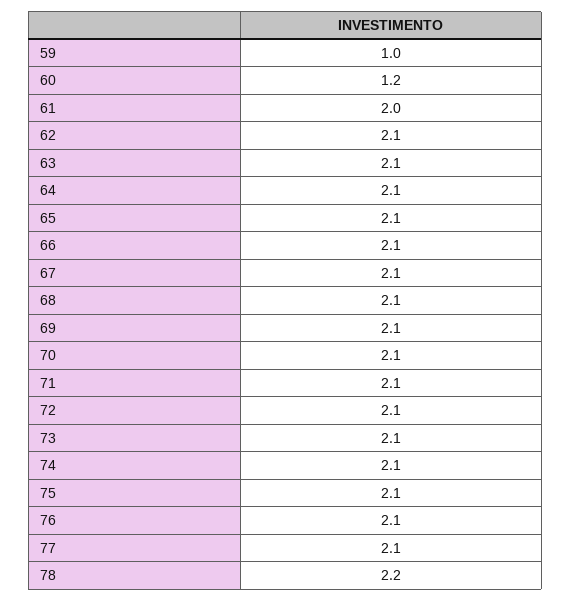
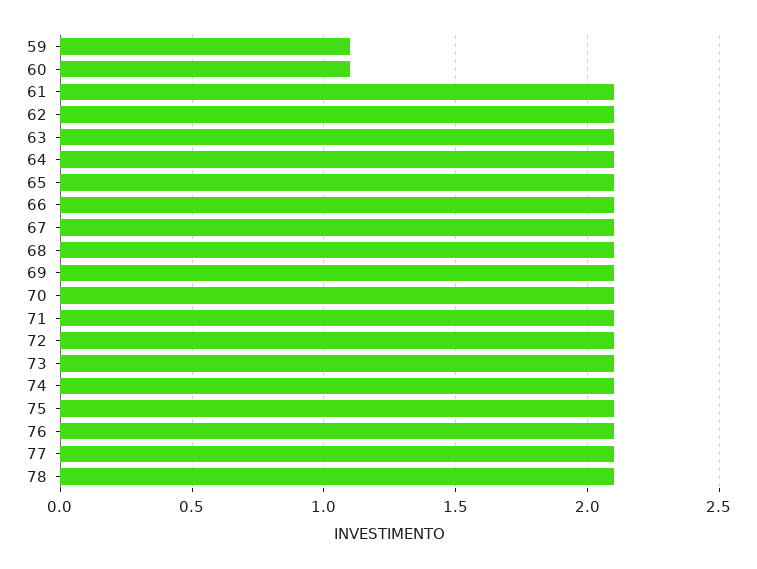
59: 1 -> 1.1
60: 1.2 -> 1.1
61: 2 -> 2.1
78: 2.2 -> 2.1

